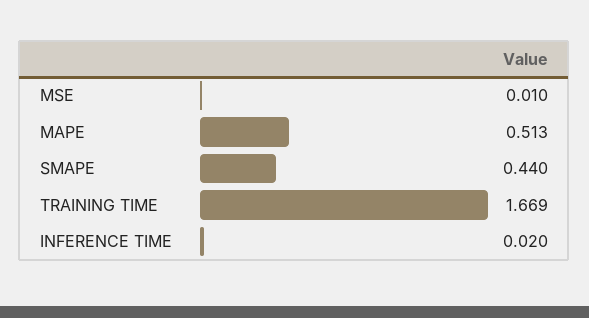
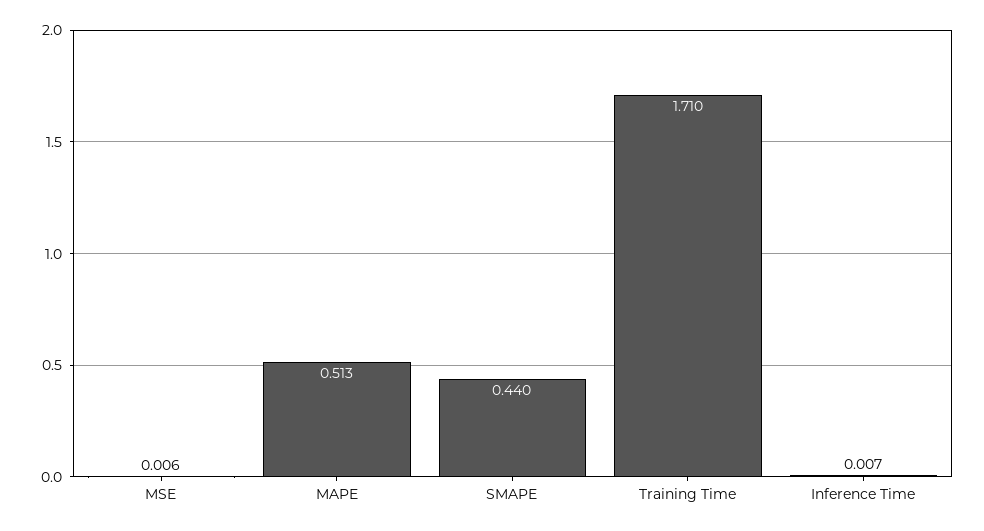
MSE: 0.01 -> 0.006
TRAINING TIME: 1.669 -> 1.71
INFERENCE TIME: 0.02 -> 0.007

